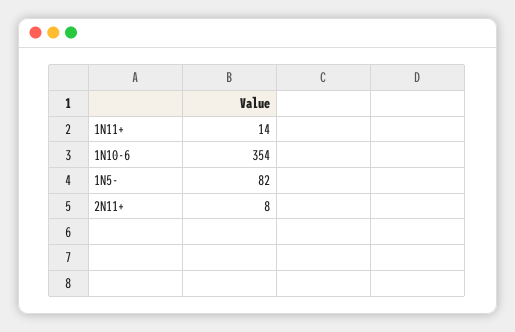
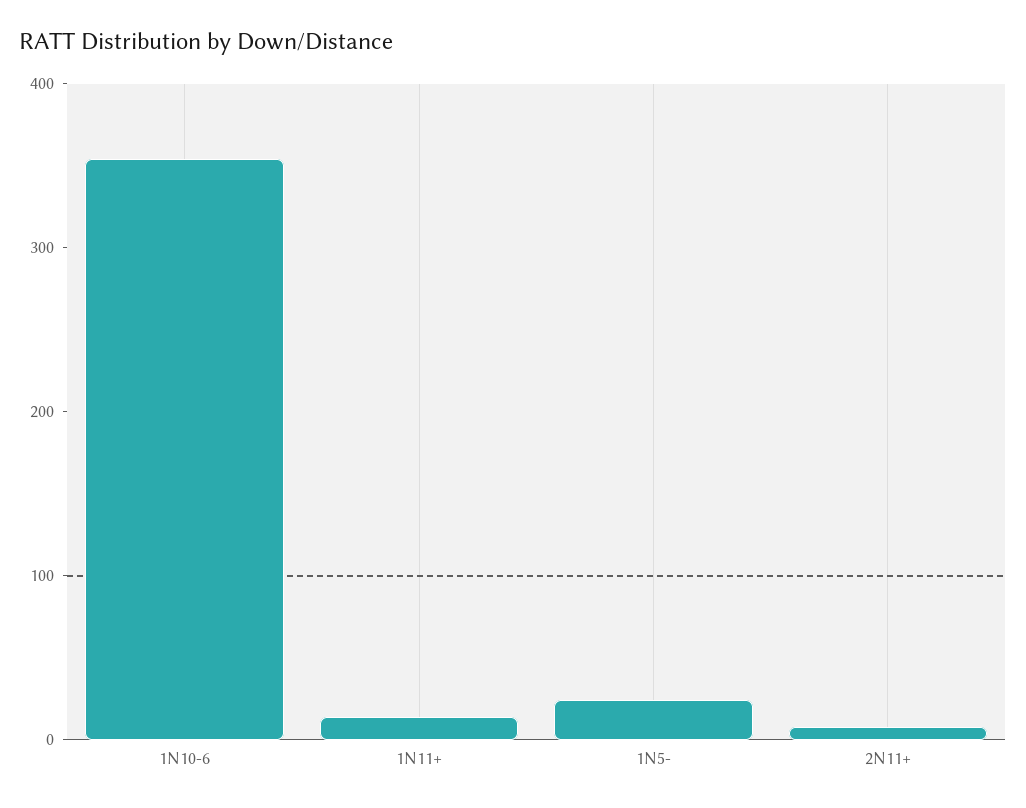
1N5-: 82 -> 20

